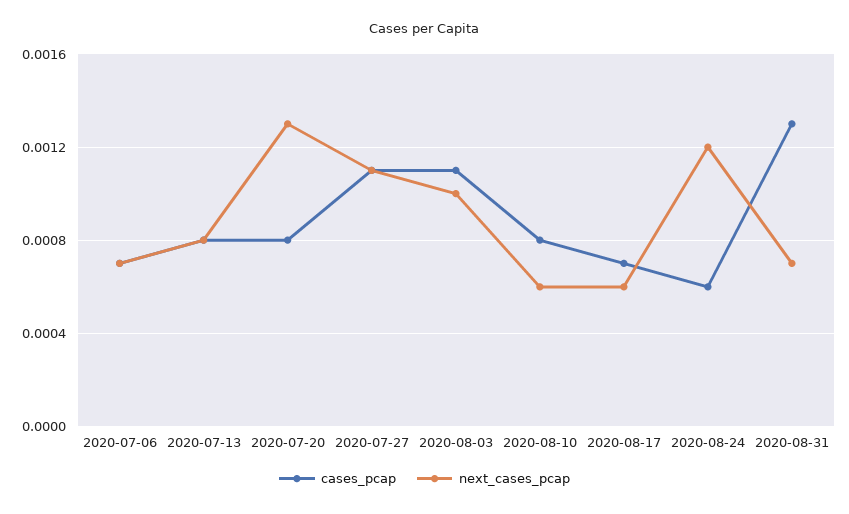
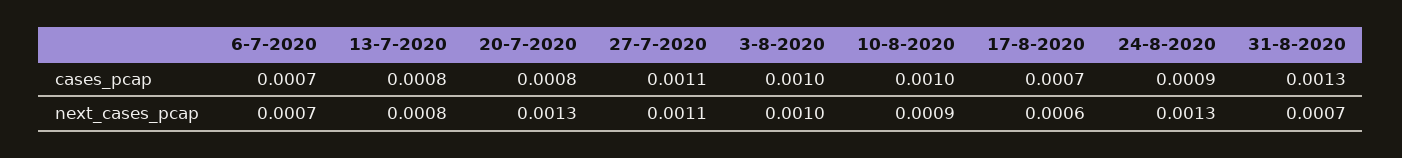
cases_pcap, 2020-08-03: 0.0011 -> 0.001
cases_pcap, 2020-08-10: 0.0008 -> 0.001
next_cases_pcap, 2020-08-10: 0.0006 -> 0.0009
cases_pcap, 2020-08-24: 0.0006 -> 0.0009
next_cases_pcap, 2020-08-24: 0.0012 -> 0.0013

